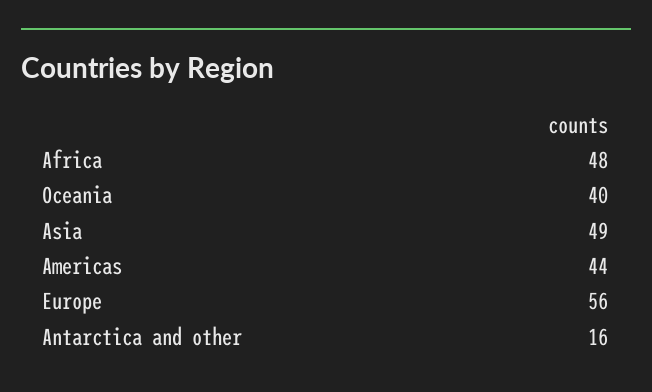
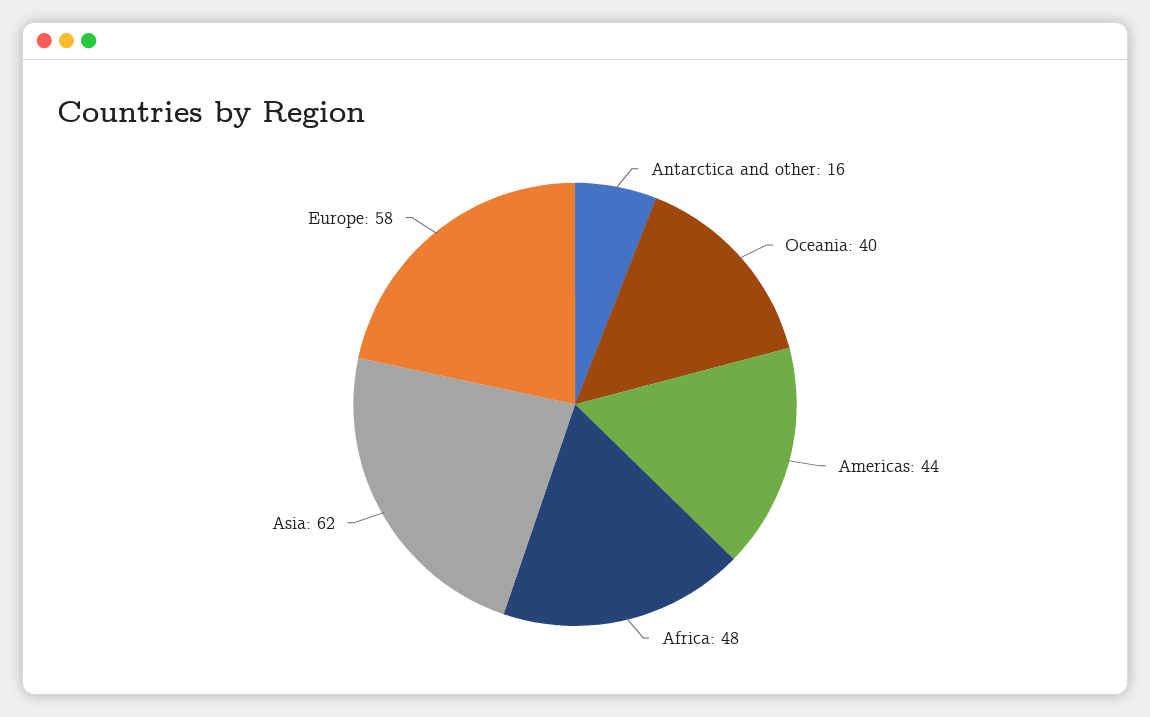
Asia: 49 -> 62
Europe: 56 -> 58

